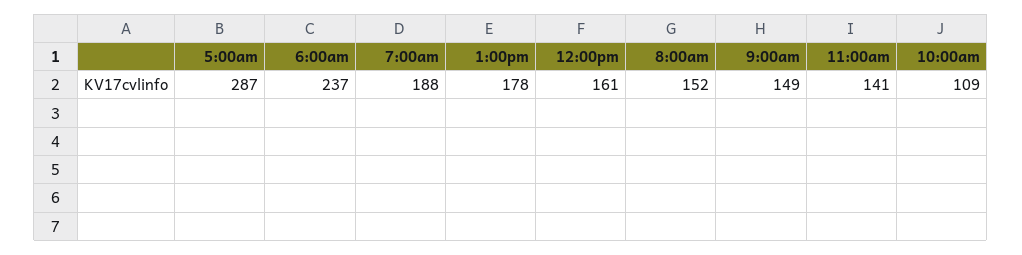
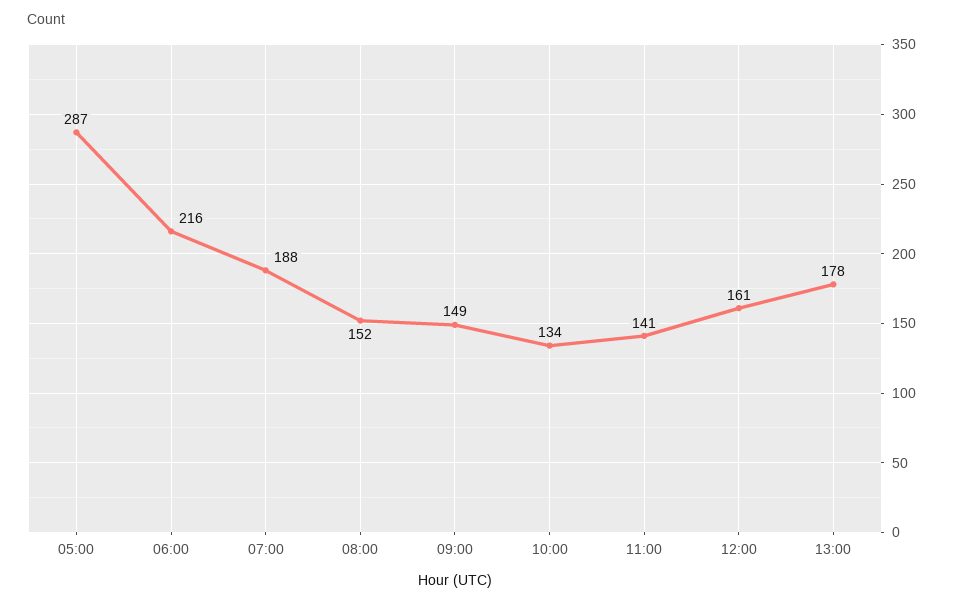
6:00am: 237 -> 216
10:00am: 109 -> 134

